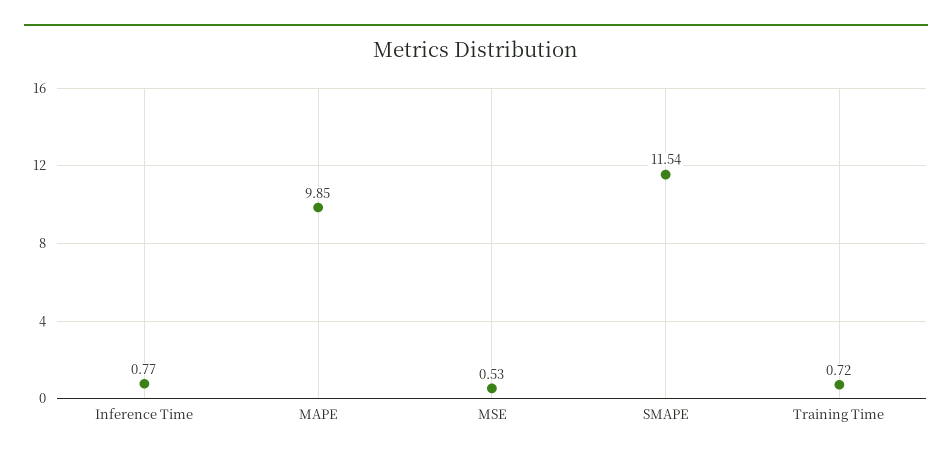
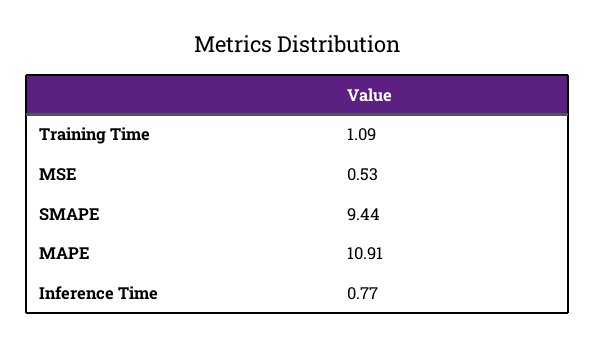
MAPE: 9.85 -> 10.91
SMAPE: 11.54 -> 9.44
Training Time: 0.72 -> 1.09

